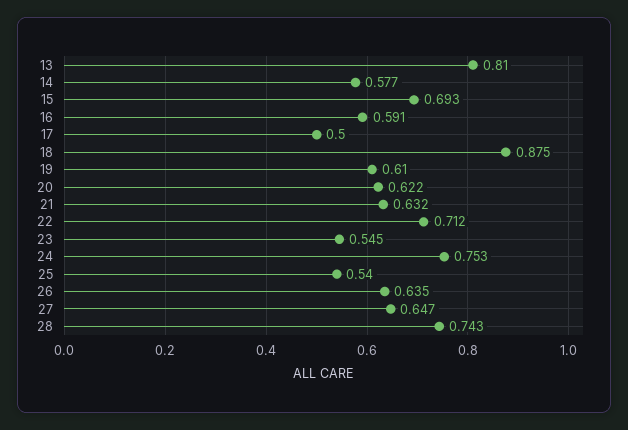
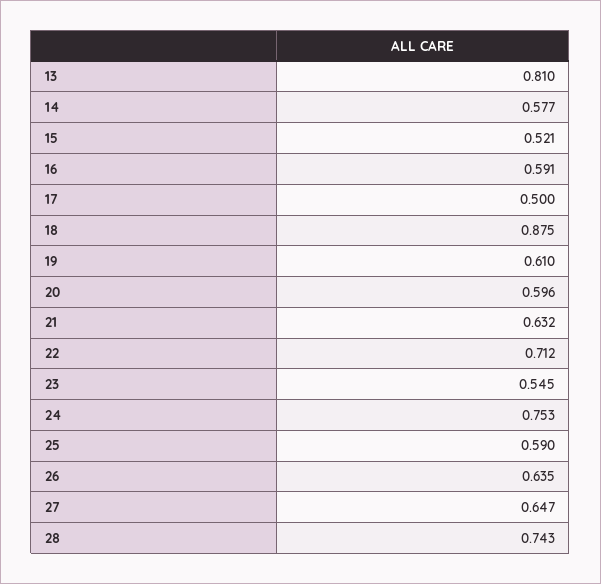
15: 0.693 -> 0.521
20: 0.622 -> 0.596
25: 0.54 -> 0.59

